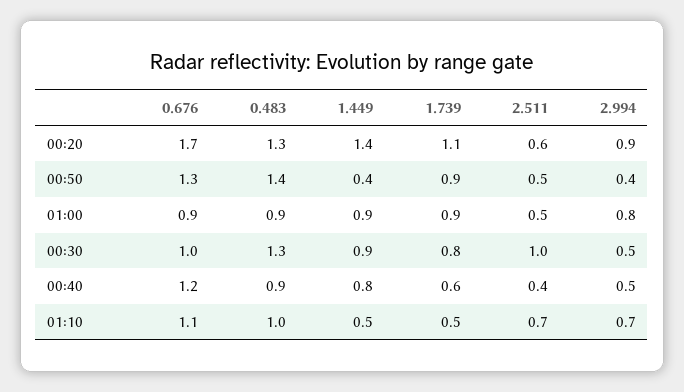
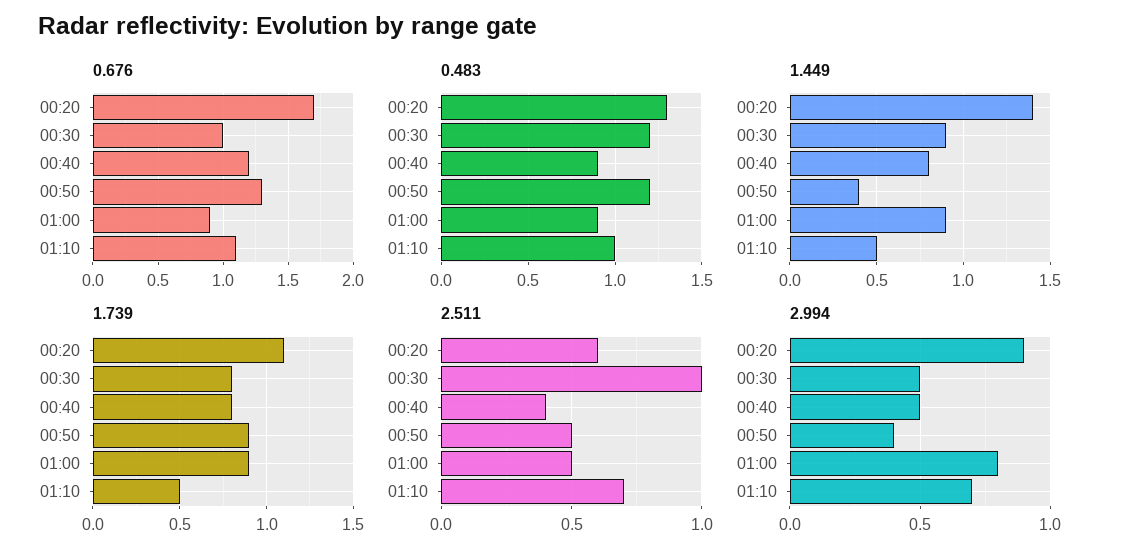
0.483, 00:50: 1.4 -> 1.2
0.483, 00:30: 1.3 -> 1.2
1.739, 00:40: 0.6 -> 0.8

